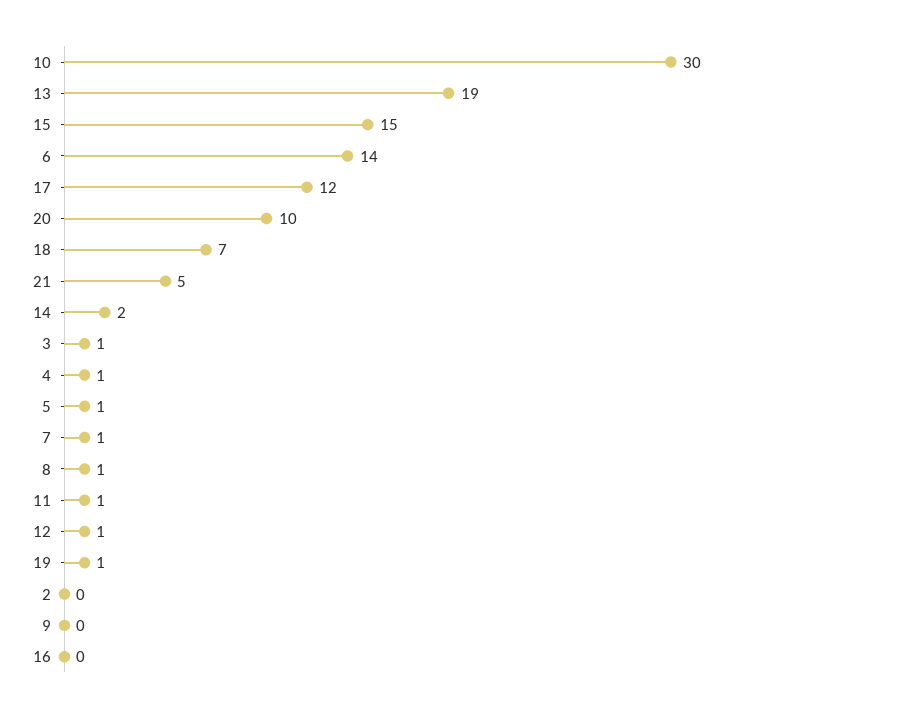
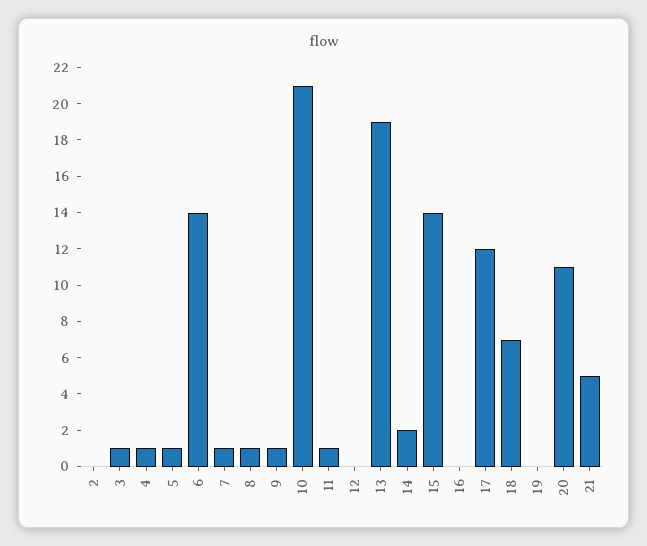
10: 30 -> 21
15: 15 -> 14
20: 10 -> 11
12: 1 -> 0
19: 1 -> 0
9: 0 -> 1

